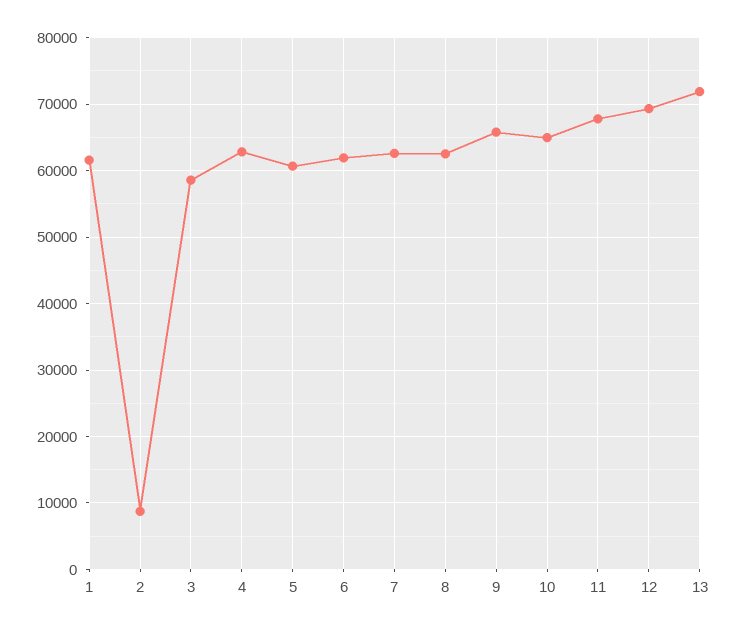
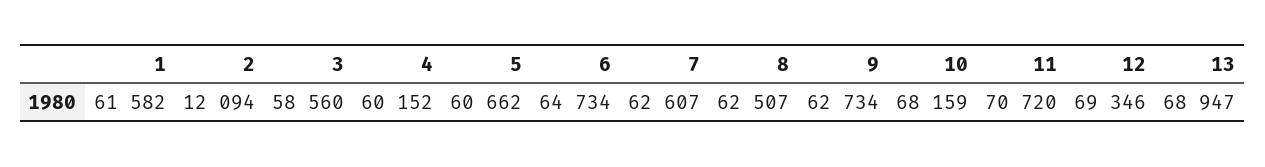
2: 9000 -> 12094
4: 63000 -> 60152
6: 62000 -> 64734
9: 66000 -> 62734
10: 65000 -> 68159
11: 68000 -> 70720
13: 72000 -> 68947

